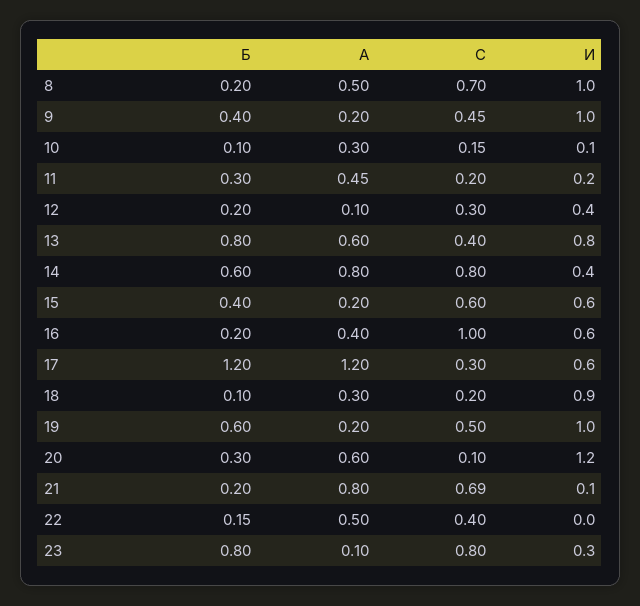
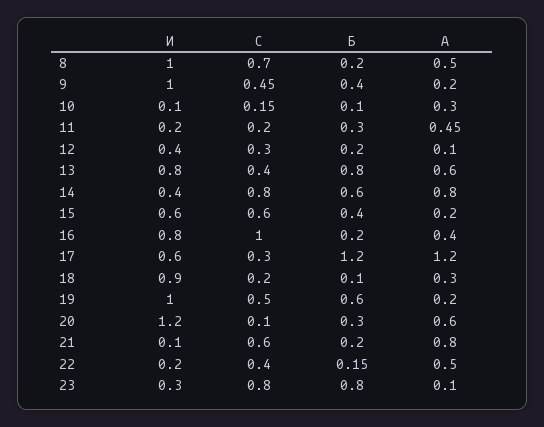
И, 16: 0.6 -> 0.8
С, 21: 0.69 -> 0.6
И, 22: 0 -> 0.2

